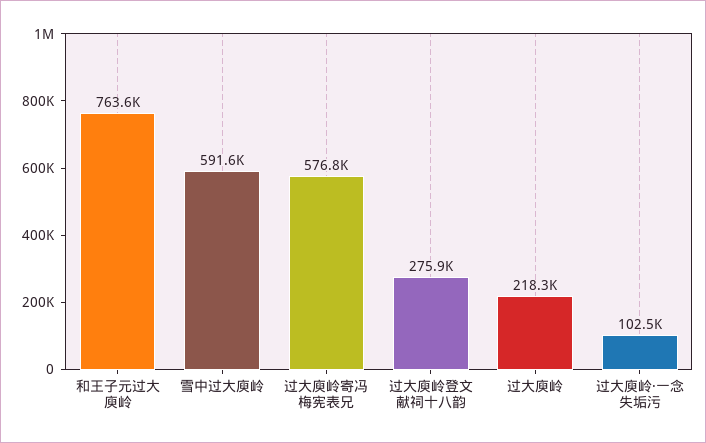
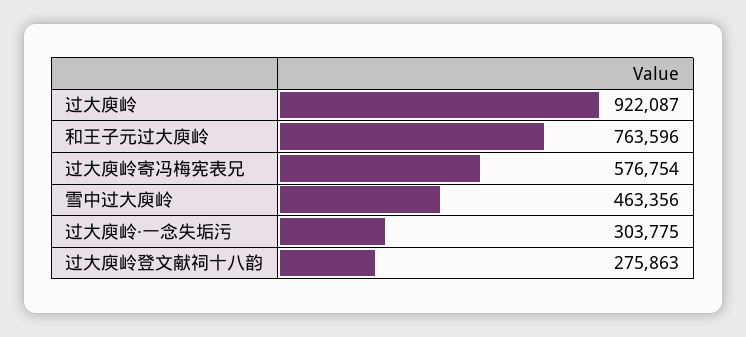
雪中过大庾岭: 591600 -> 463356
过大庾岭: 218300 -> 922087
过大庾岭·一念失垢污: 102500 -> 303775

